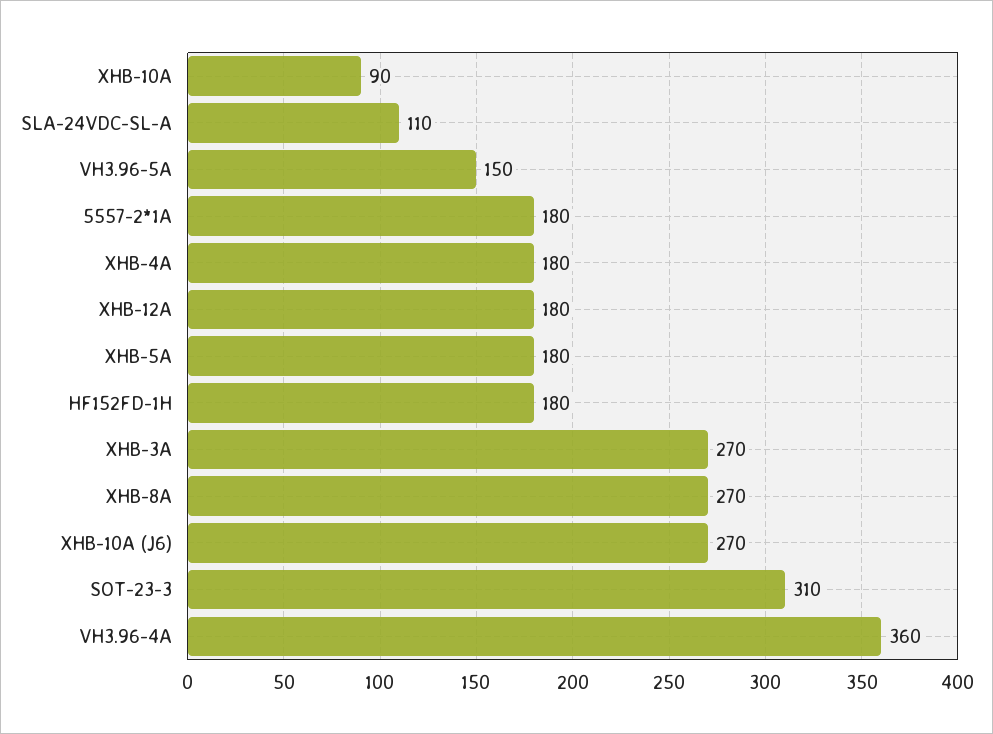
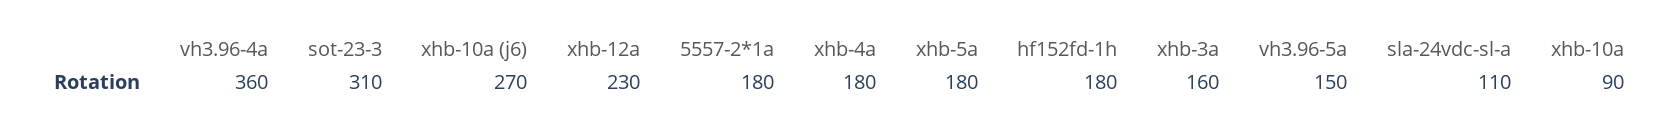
XHB-12A: 180 -> 230
XHB-3A: 270 -> 160
XHB-8A: 270 -> none

